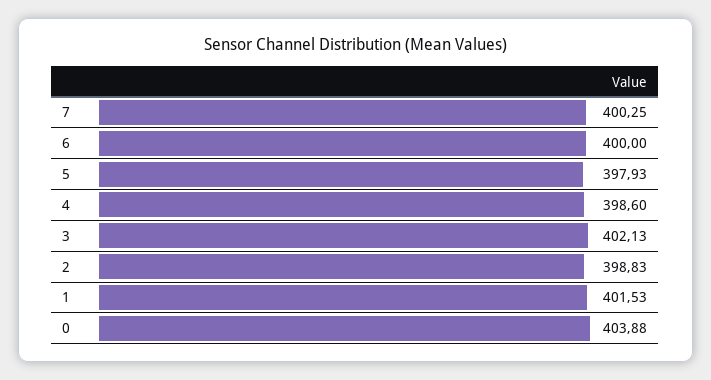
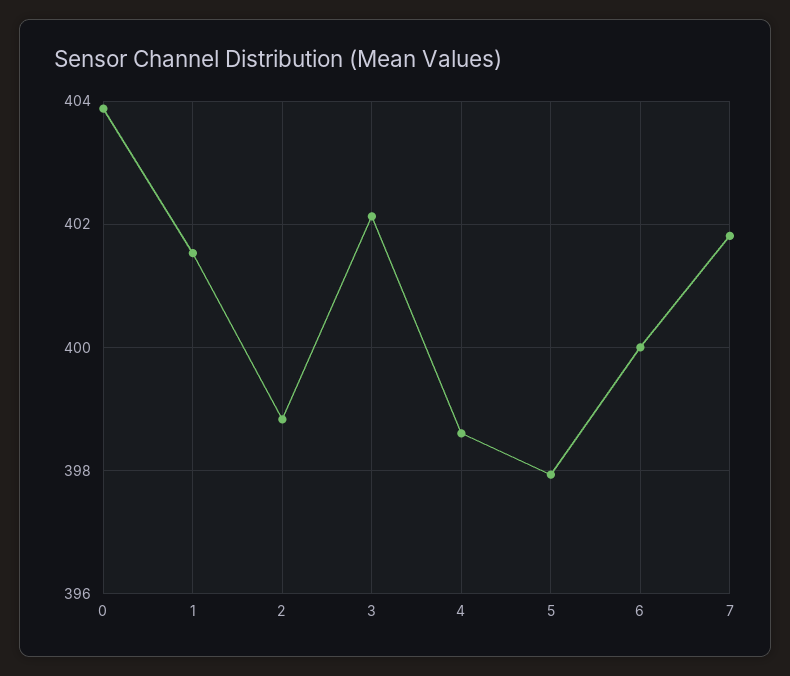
7: 400.25 -> 401.8

